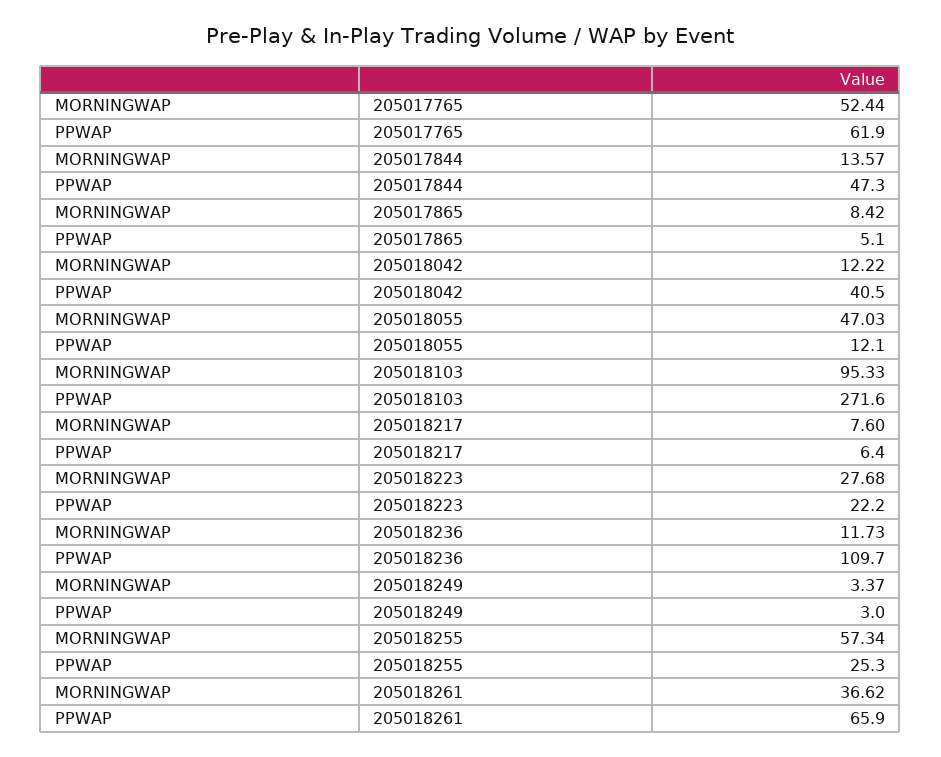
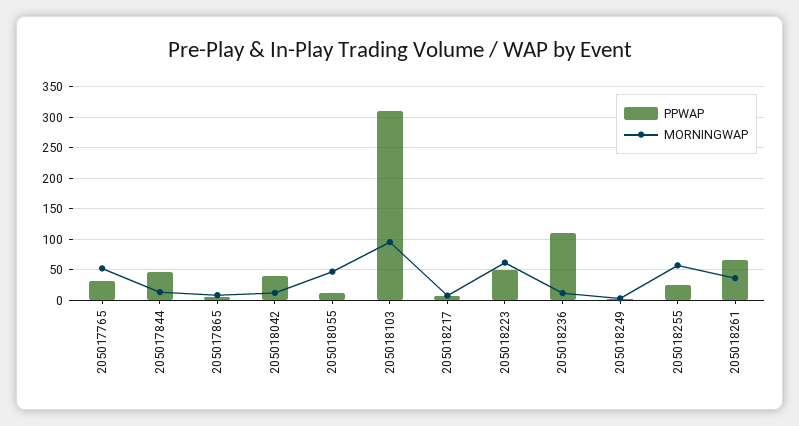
PPWAP, 205017765: 61.9 -> 30
PPWAP, 205018103: 271.6 -> 310
MORNINGWAP, 205018223: 27.68 -> 60
PPWAP, 205018223: 22.2 -> 50

